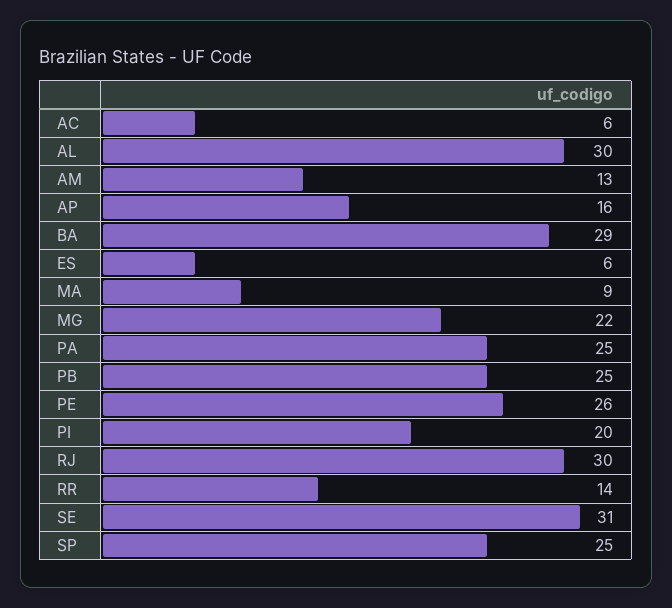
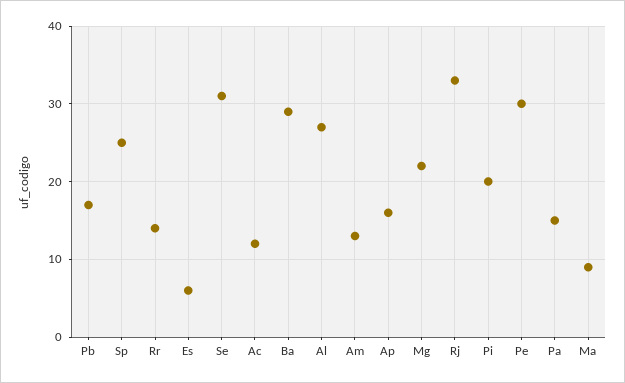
AC: 6 -> 12
AL: 30 -> 27
PA: 25 -> 15
PB: 25 -> 17
PE: 26 -> 30
RJ: 30 -> 33

